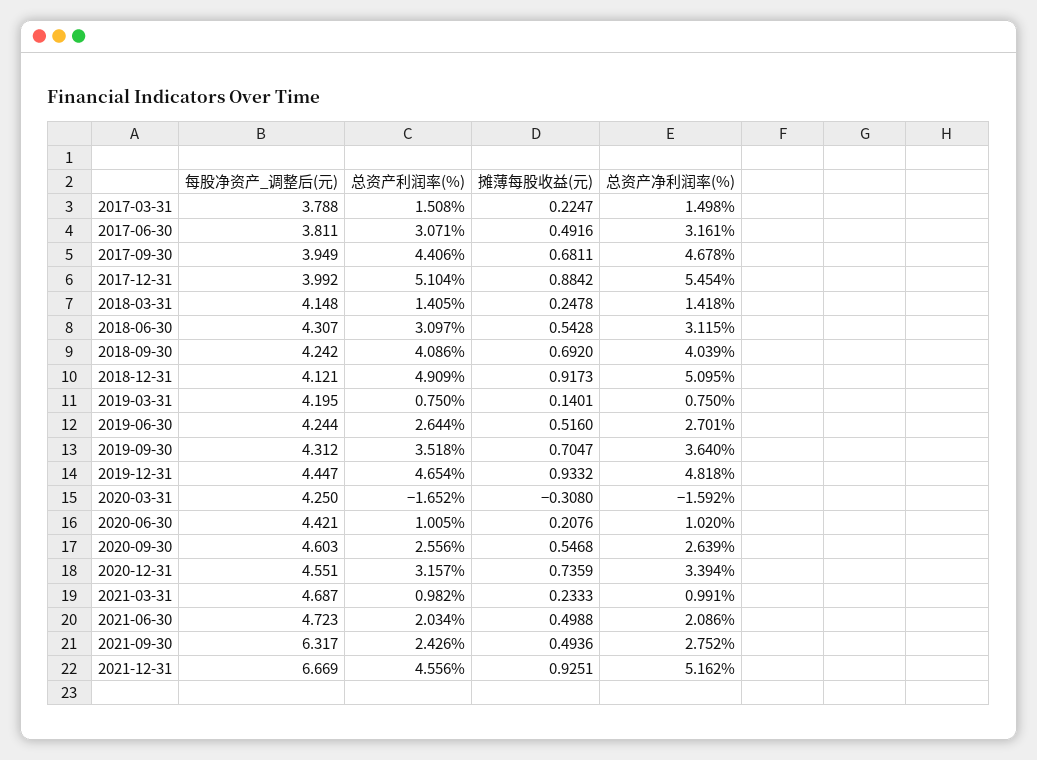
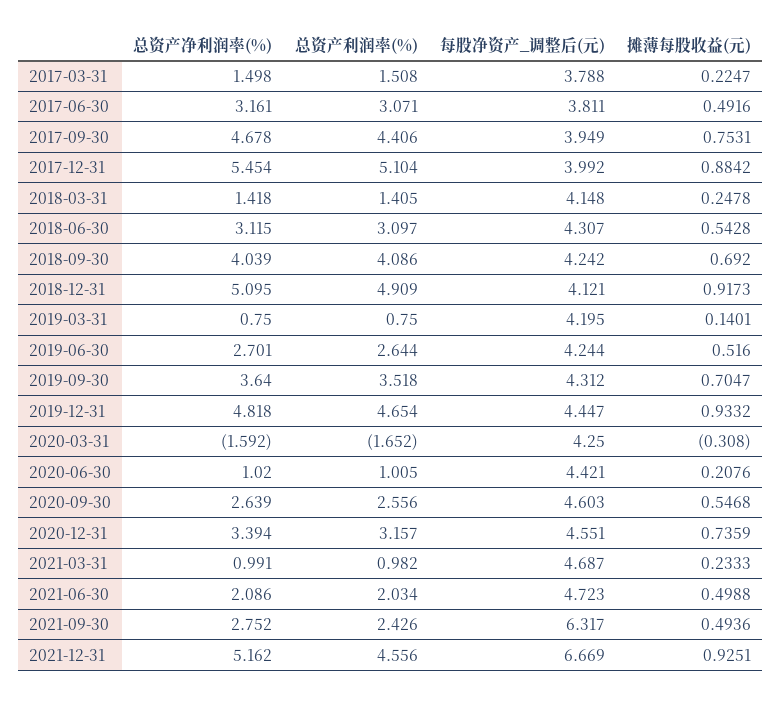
摊薄每股收益(元), 2017-09-30: 0.6811 -> 0.7531

